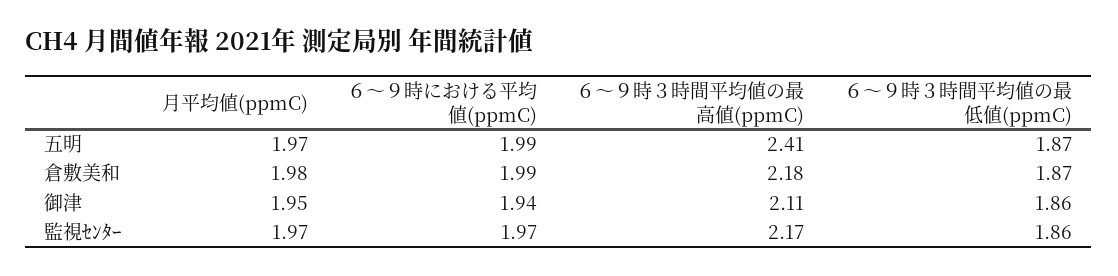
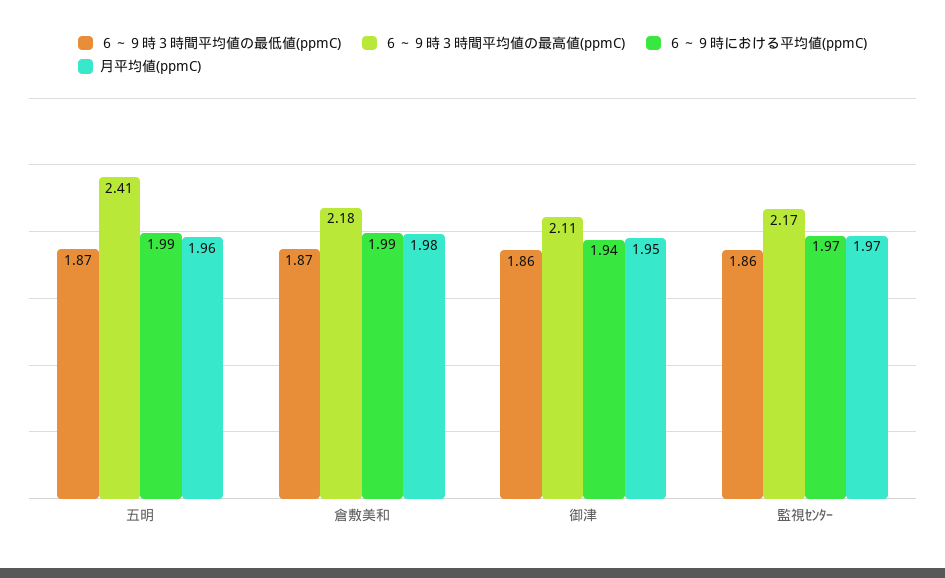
月平均値(ppmC), 五明: 1.97 -> 1.96

